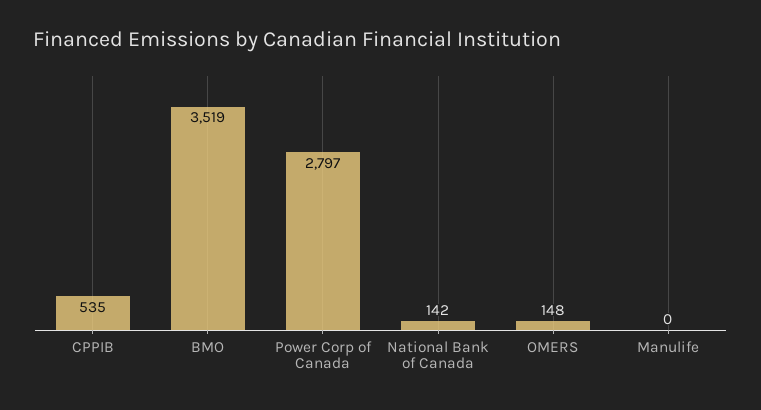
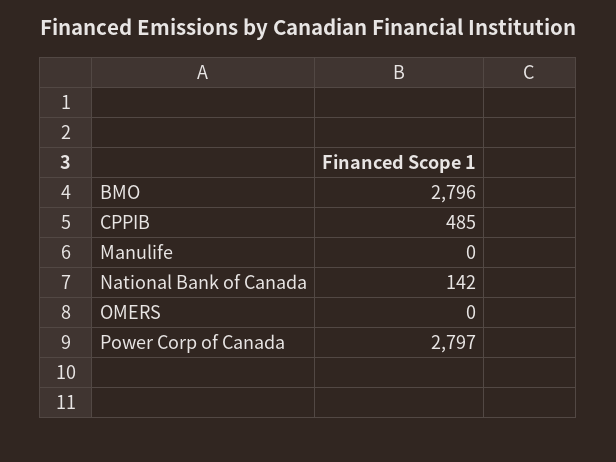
CPPIB: 535 -> 485
BMO: 3519 -> 2796
OMERS: 148 -> 0

